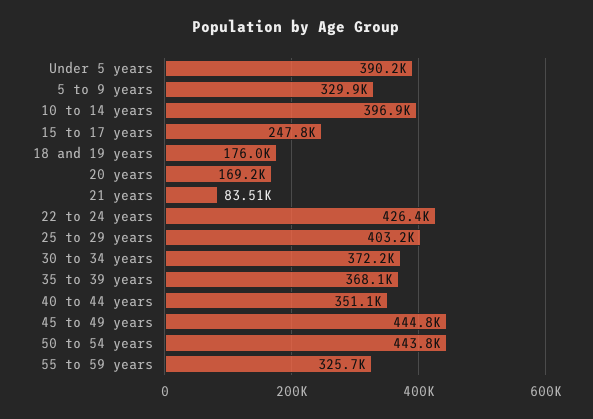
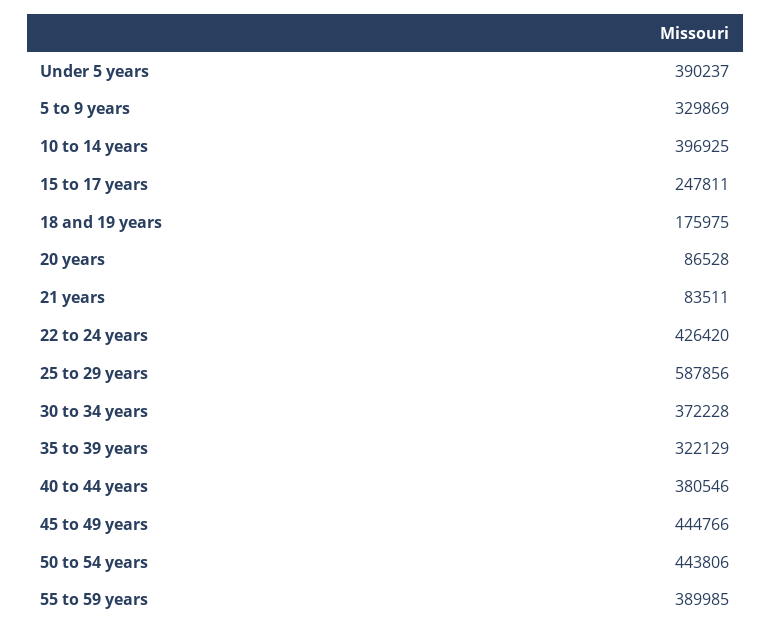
20 years: 169200 -> 86528
25 to 29 years: 403200 -> 587856
35 to 39 years: 368100 -> 322129
40 to 44 years: 351100 -> 380546
55 to 59 years: 325700 -> 389985

